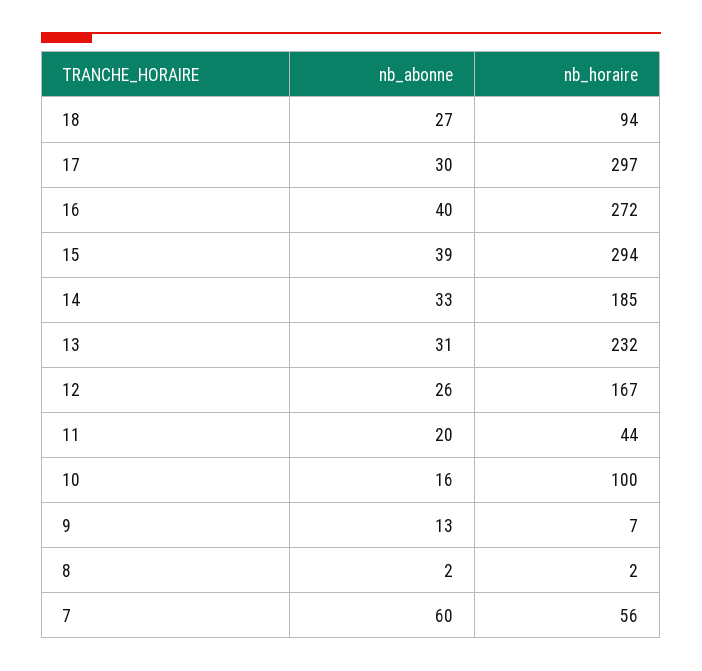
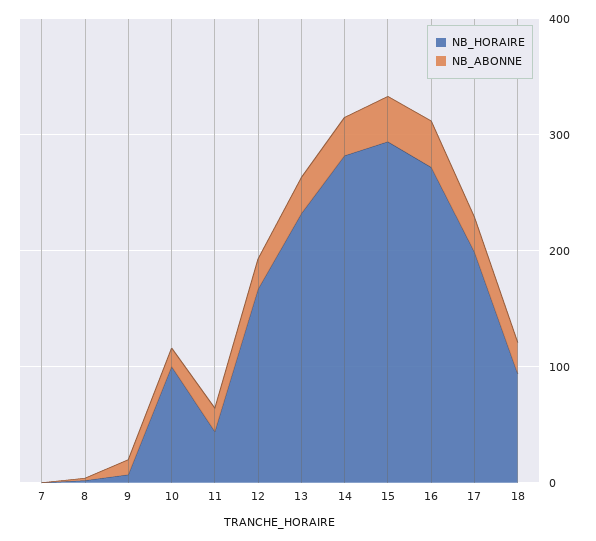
nb_horaire, 17: 297 -> 200
nb_horaire, 14: 185 -> 280
nb_abonne, 7: 60 -> 0
nb_horaire, 7: 56 -> 0

